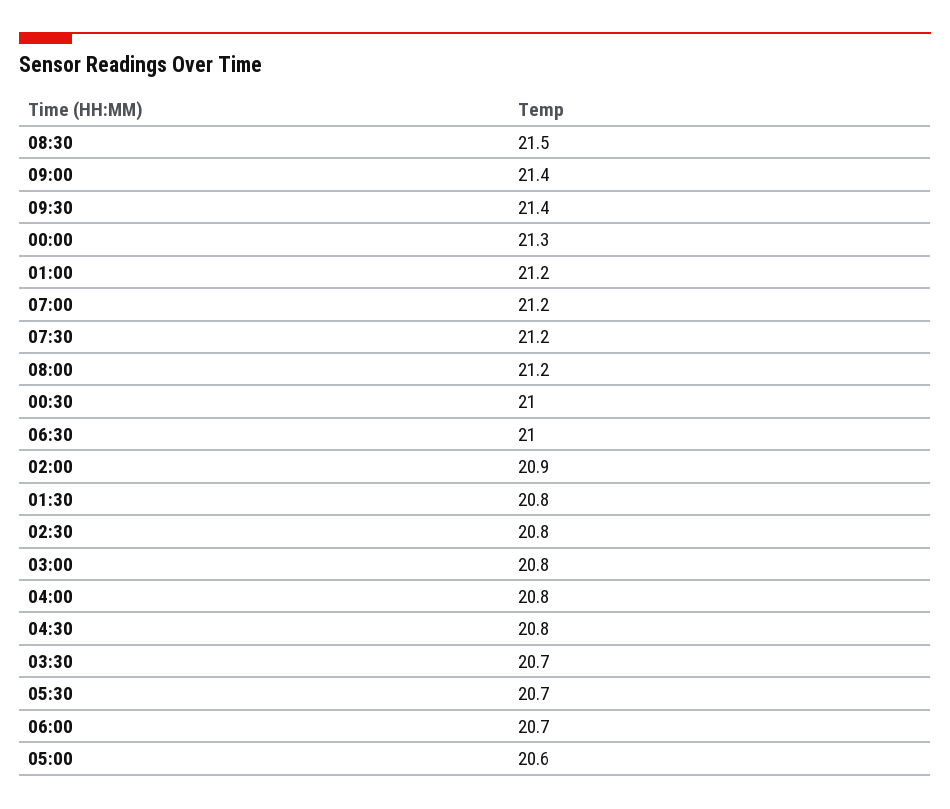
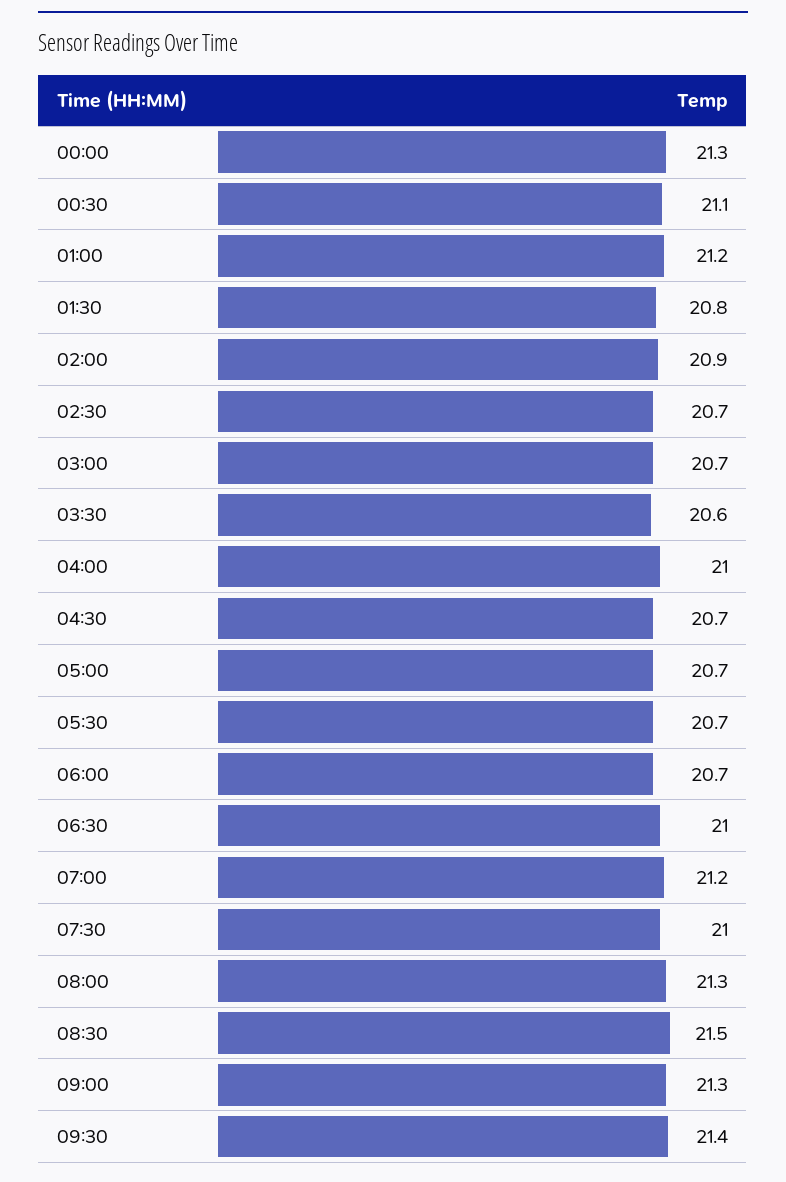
09:00: 21.4 -> 21.3
07:30: 21.2 -> 21
08:00: 21.2 -> 21.3
00:30: 21 -> 21.1
02:30: 20.8 -> 20.7
03:00: 20.8 -> 20.7
04:00: 20.8 -> 21
04:30: 20.8 -> 20.7
03:30: 20.7 -> 20.6
05:00: 20.6 -> 20.7

